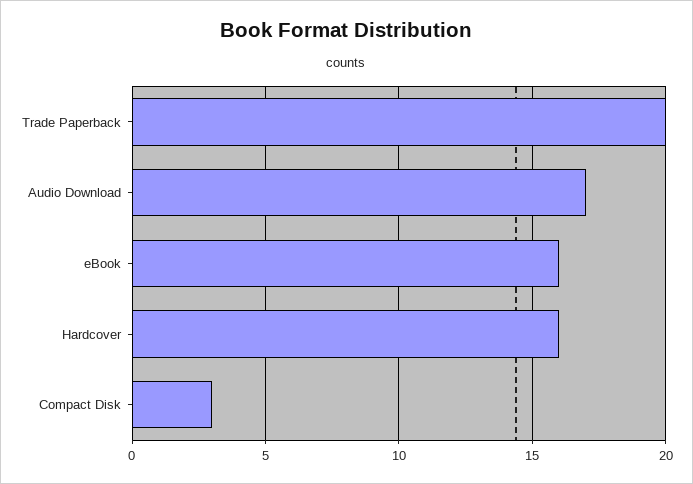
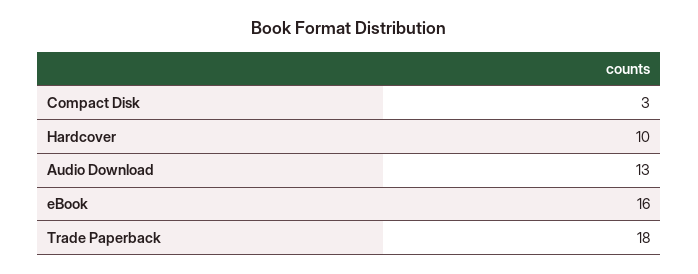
Trade Paperback: 20 -> 18
Audio Download: 17 -> 13
Hardcover: 16 -> 10

